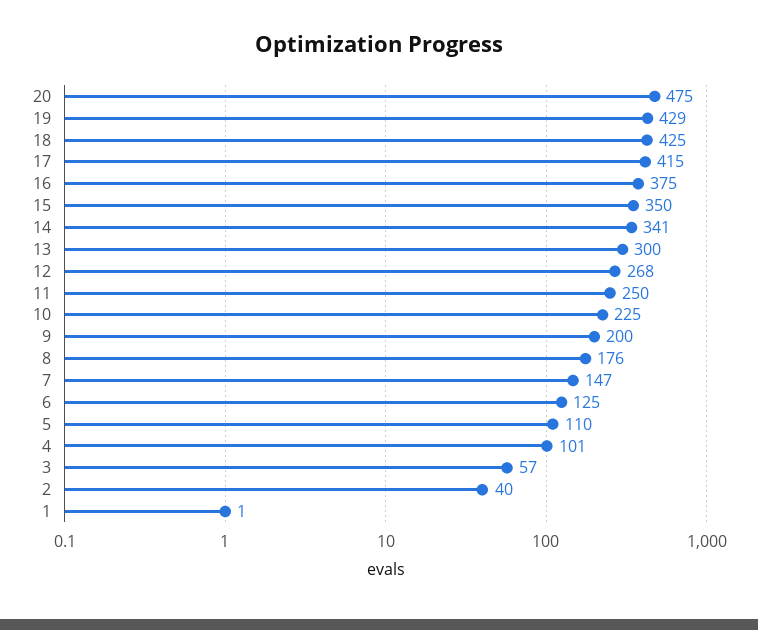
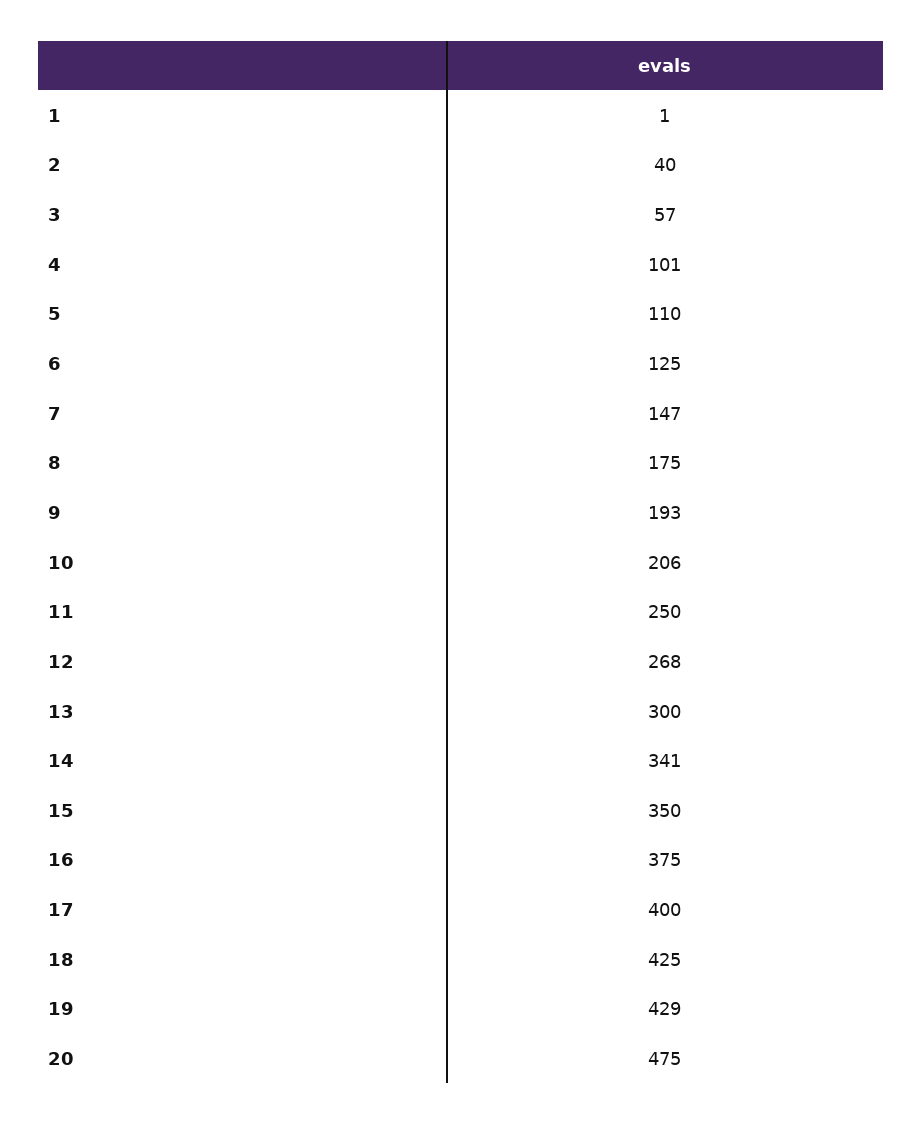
17: 415 -> 400
10: 225 -> 206
9: 200 -> 193
8: 176 -> 175

